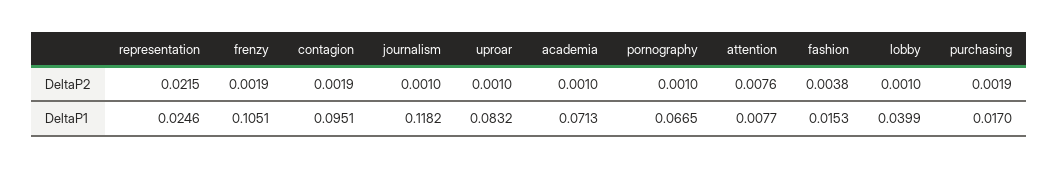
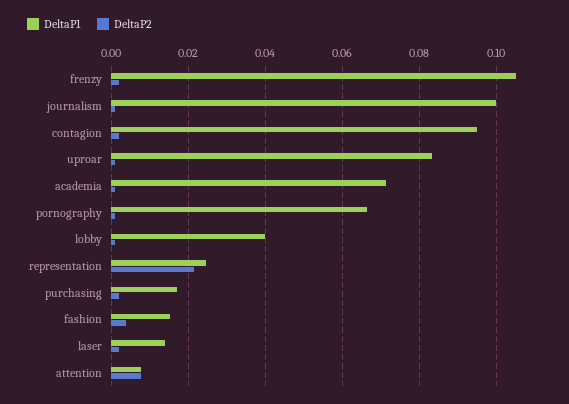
DeltaP1, journalism: 0.1182 -> 0.1
DeltaP1, laser: none -> 0.014
DeltaP2, laser: none -> 0.002

